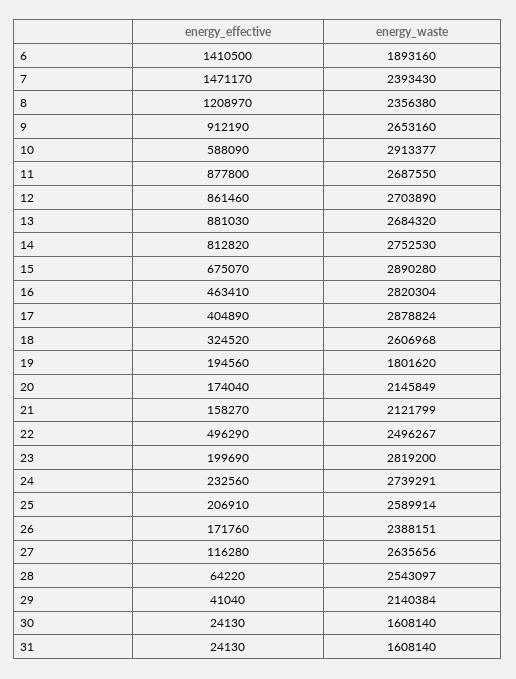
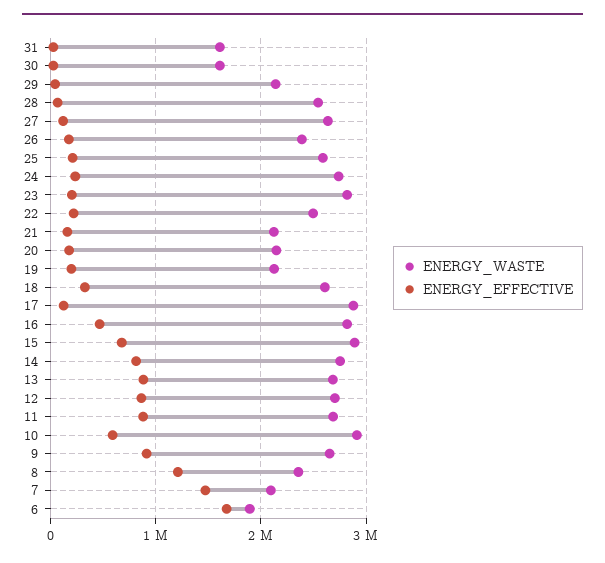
energy_effective, 6: 1410500 -> 1700000
energy_waste, 7: 2393430 -> 2100000
energy_effective, 17: 404890 -> 100000
energy_waste, 19: 1801620 -> 2100000
energy_effective, 22: 496290 -> 200000

